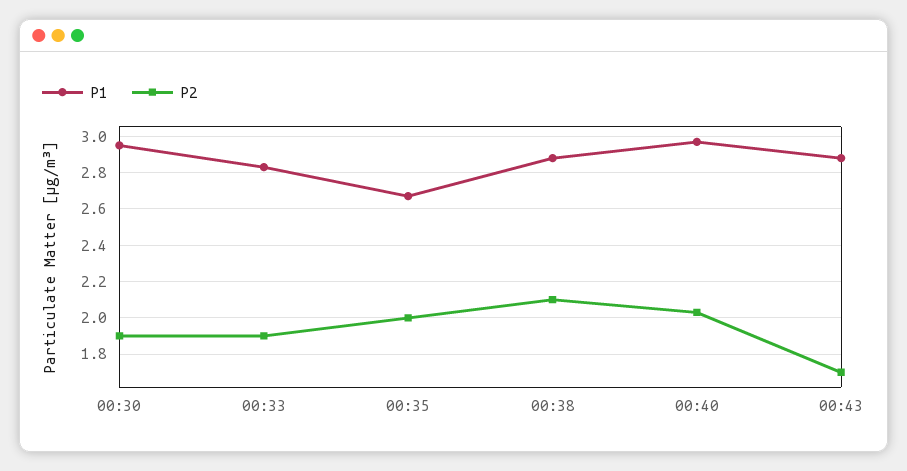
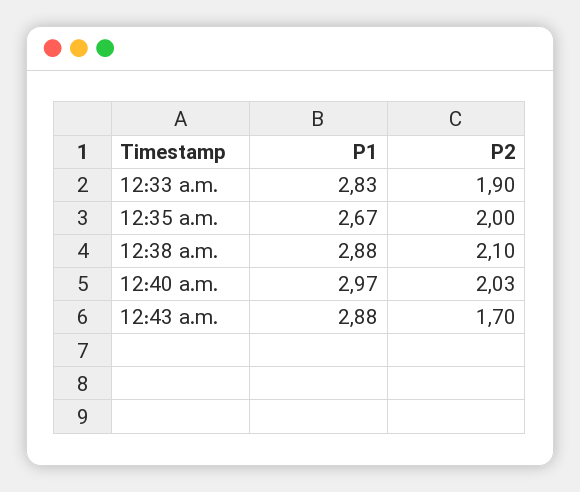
P1, 00:30: 2.95 -> none
P2, 00:30: 1.9 -> none

